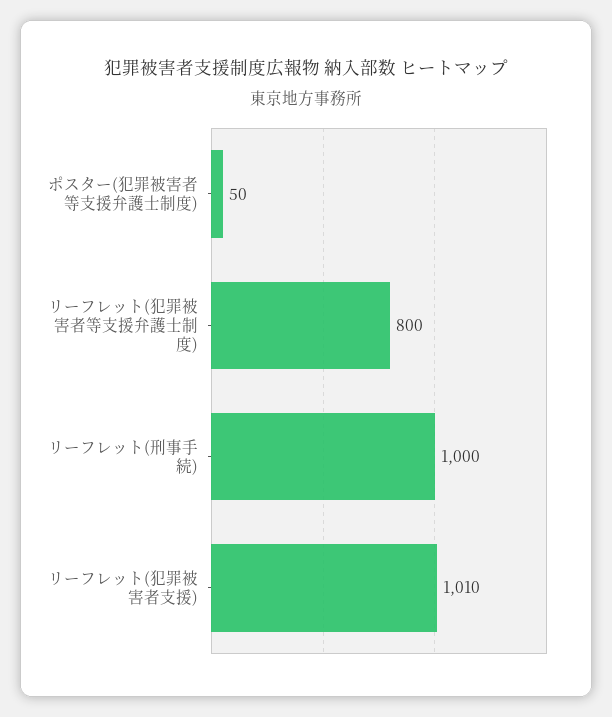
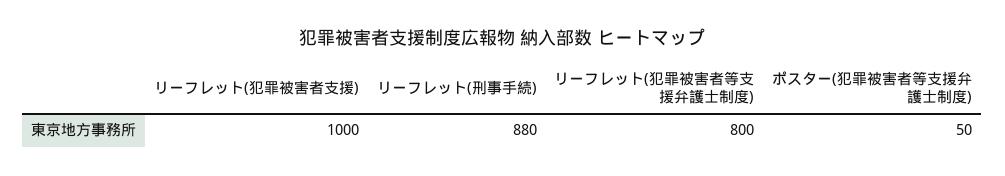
リーフレット(刑事手続): 1000 -> 880
リーフレット(犯罪被害者支援): 1010 -> 1000

